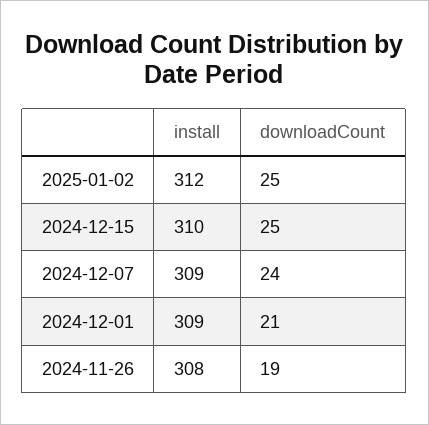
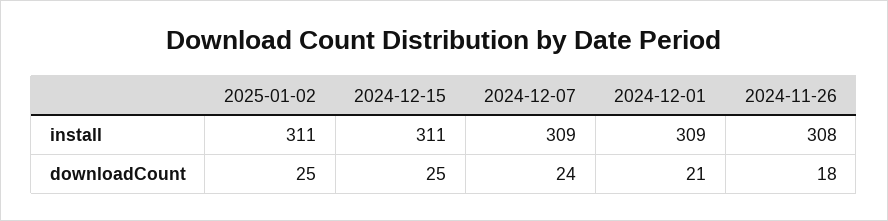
install, 2025-01-02: 312 -> 311
install, 2024-12-15: 310 -> 311
downloadCount, 2024-11-26: 19 -> 18

